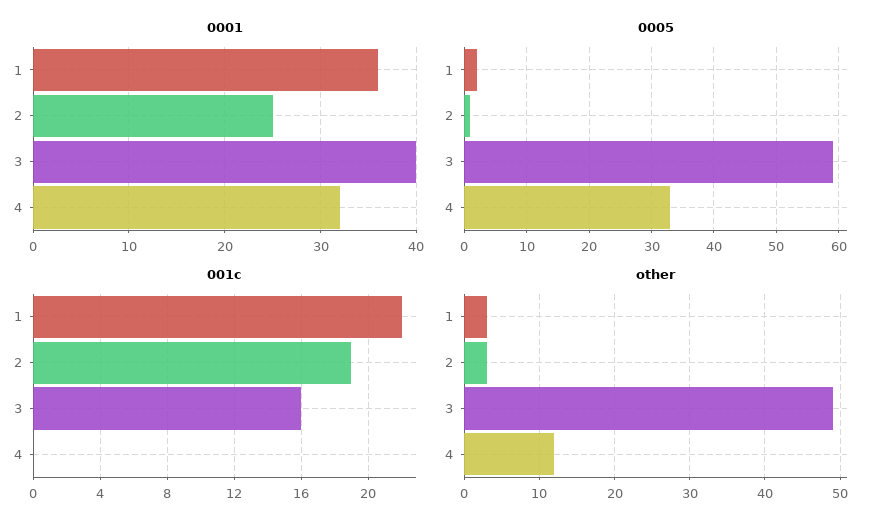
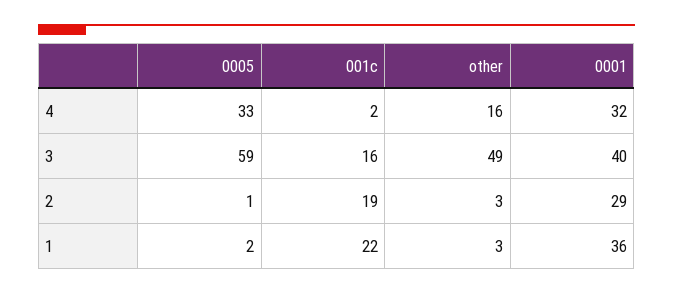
0001, 2: 25 -> 29
001c, 4: 0 -> 2
other, 4: 12 -> 16

